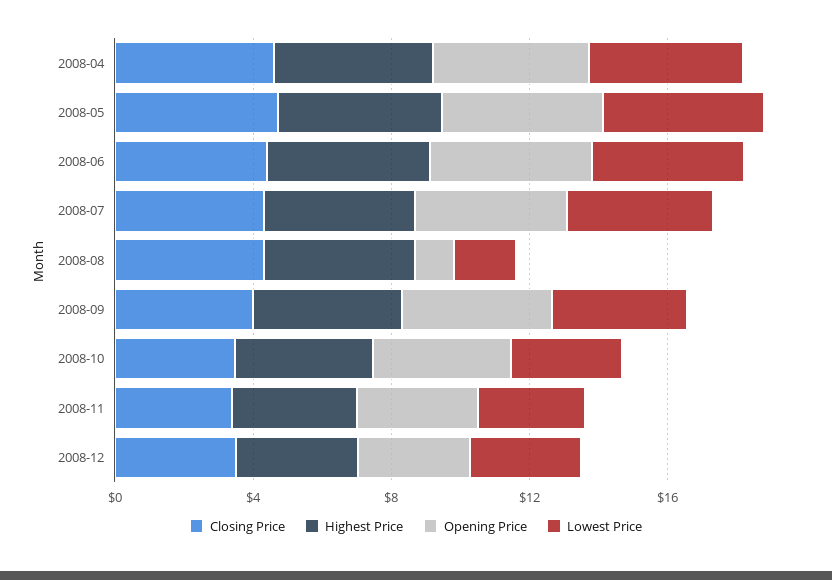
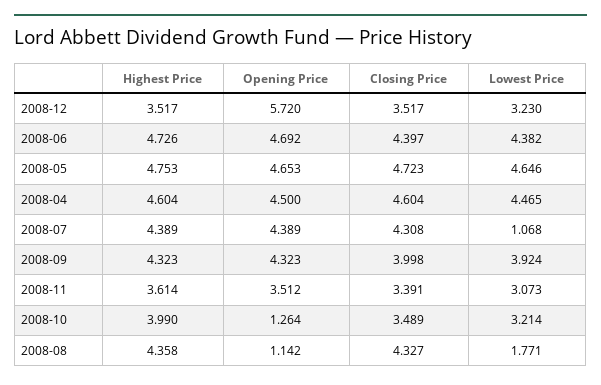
Lowest Price, 2008-07: 4 -> 1.068
Opening Price, 2008-10: 4 -> 1.264
Opening Price, 2008-12: 3 -> 5.72

